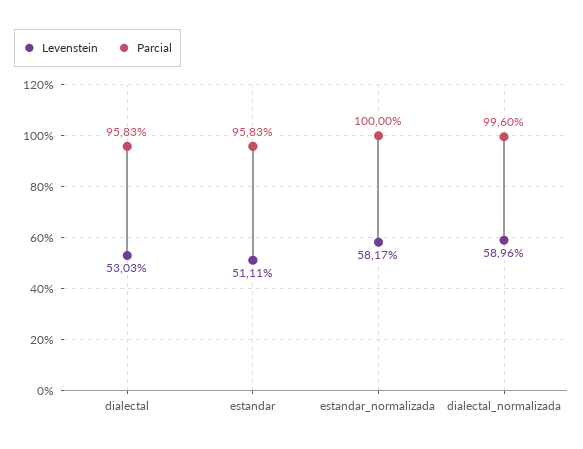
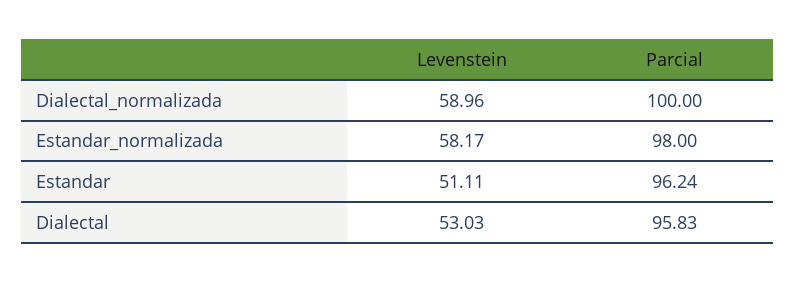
Parcial, estandar: 95.83 -> 96.24
Parcial, estandar_normalizada: 100 -> 98
Parcial, dialectal_normalizada: 99.6 -> 100

